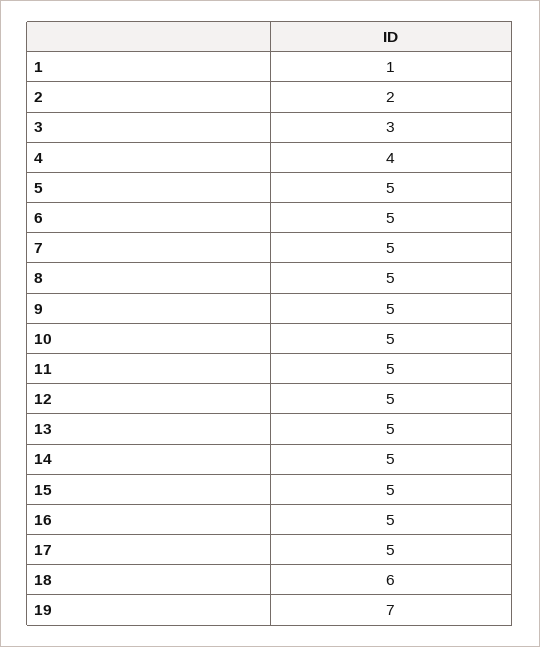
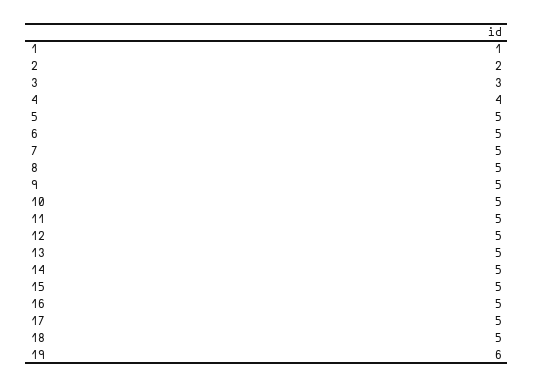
18: 6 -> 5
19: 7 -> 6

